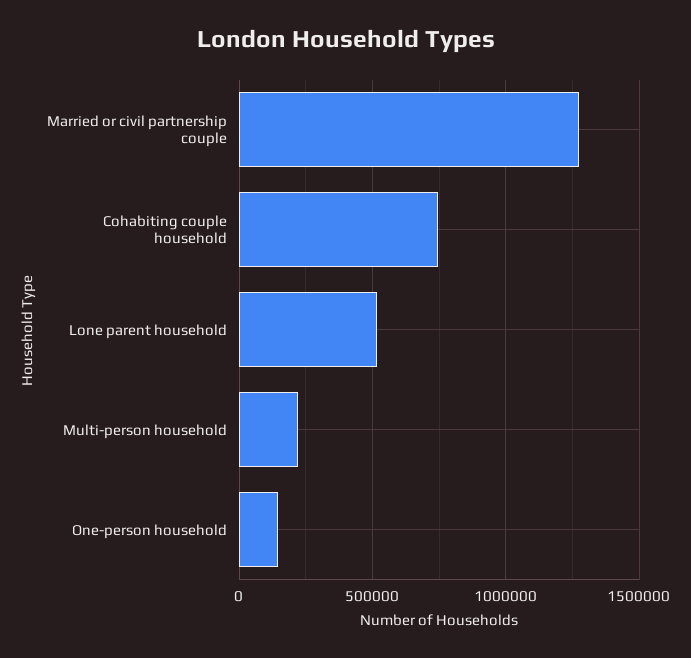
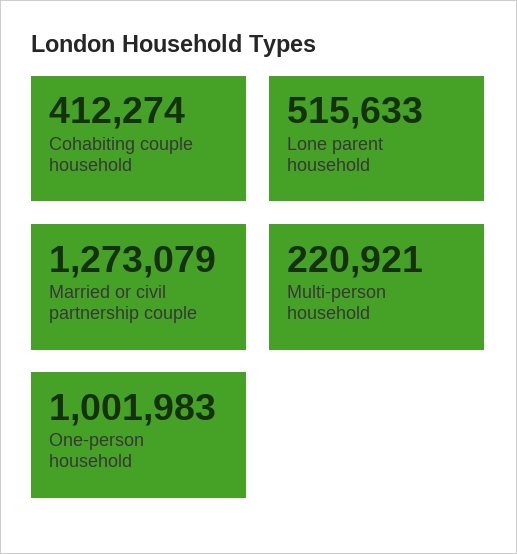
Cohabiting couple household: 750000 -> 412274
One-person household: 150000 -> 1001983

